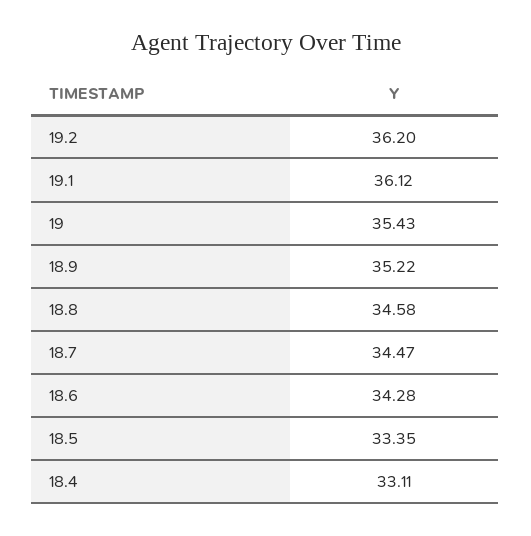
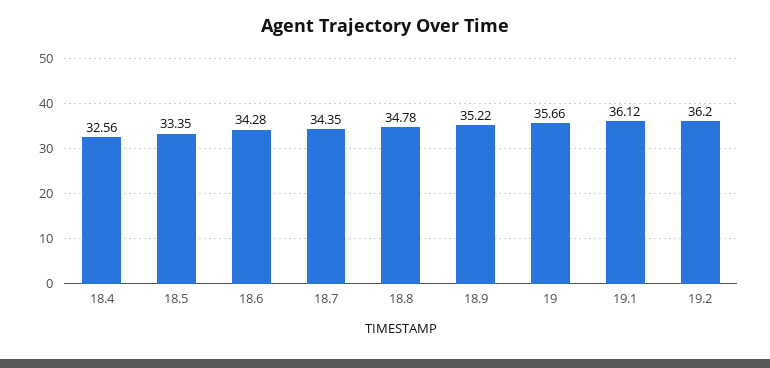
19: 35.43 -> 35.66
18.8: 34.58 -> 34.78
18.7: 34.47 -> 34.35
18.4: 33.11 -> 32.56

